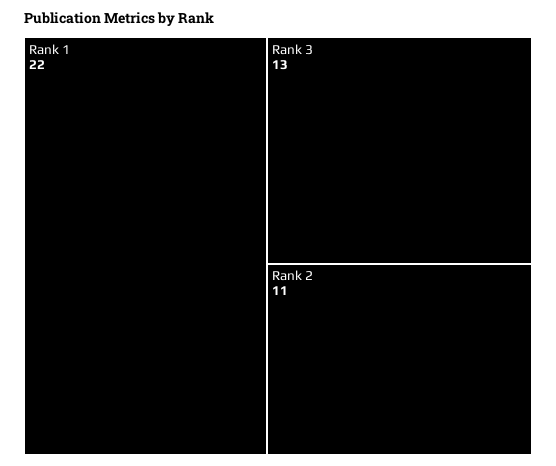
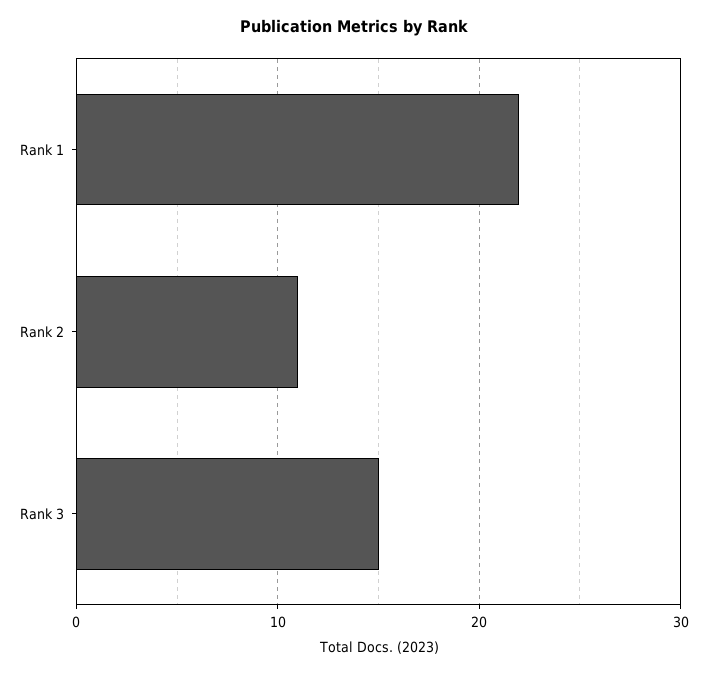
Rank 3: 13 -> 15

